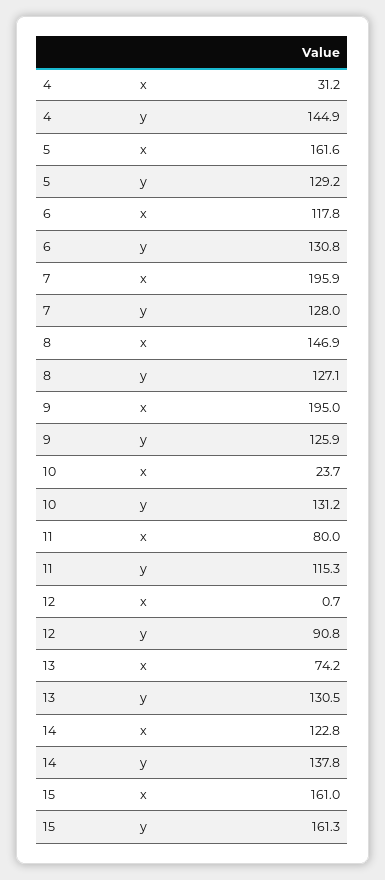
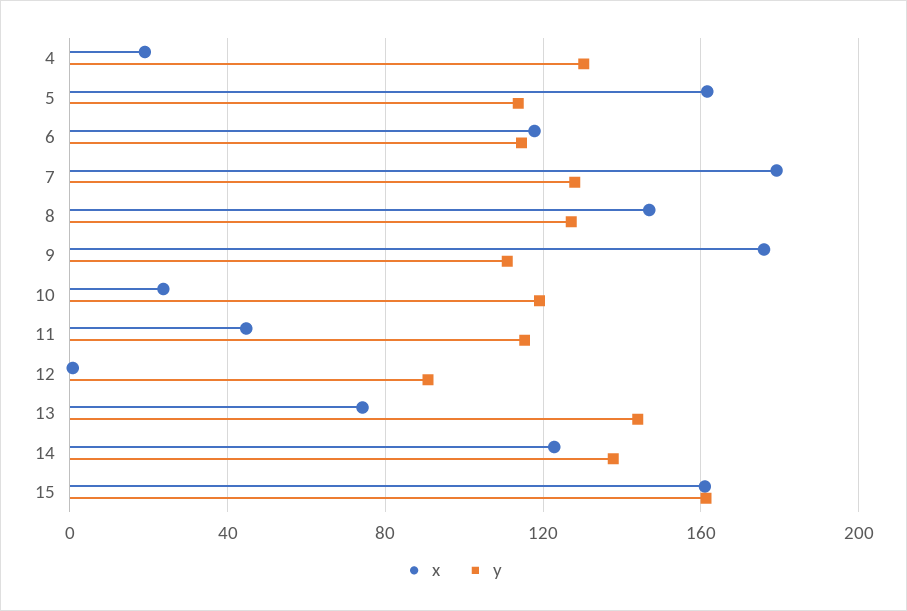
x, 4: 31.2 -> 20
y, 4: 144.9 -> 130
y, 5: 129.2 -> 115
y, 6: 130.8 -> 115
x, 7: 195.9 -> 180
x, 9: 195 -> 175
y, 9: 125.9 -> 110
y, 10: 131.2 -> 120
x, 11: 80 -> 45
y, 13: 130.5 -> 145

